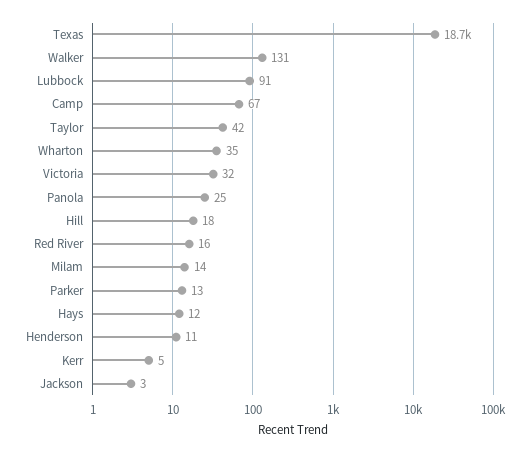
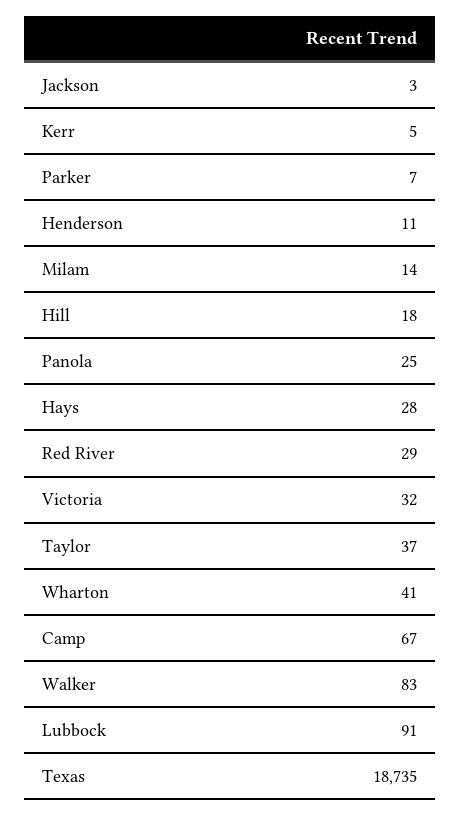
Walker: 131 -> 83
Taylor: 42 -> 37
Wharton: 35 -> 41
Red River: 16 -> 29
Parker: 13 -> 7
Hays: 12 -> 28

